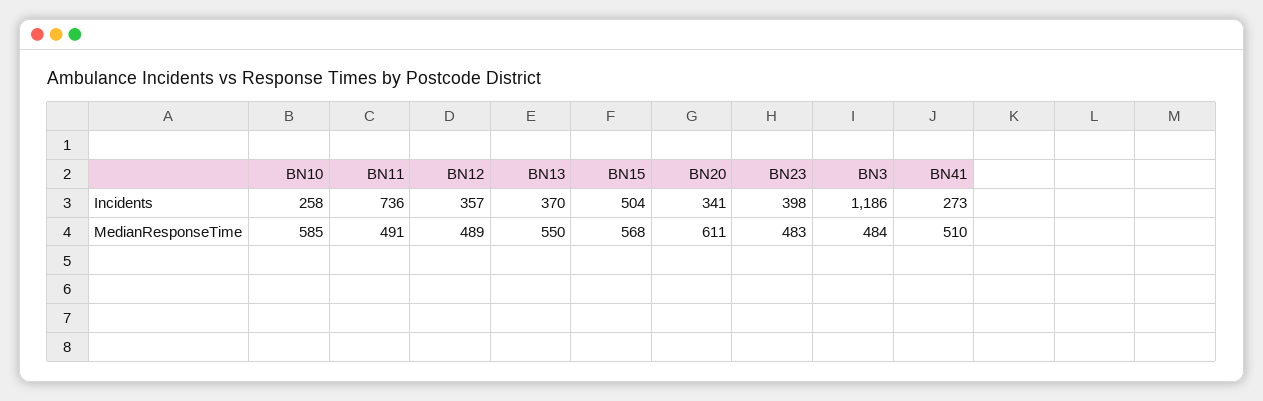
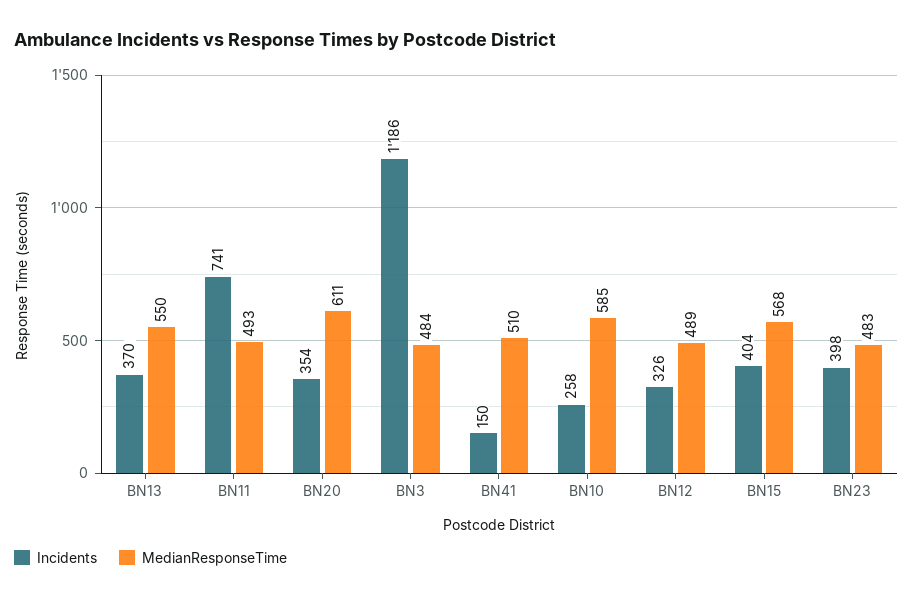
Incidents, BN11: 736 -> 741
Incidents, BN12: 357 -> 326
Incidents, BN15: 504 -> 404
Incidents, BN20: 341 -> 354
Incidents, BN41: 273 -> 150
MedianResponseTime, BN11: 491 -> 493

